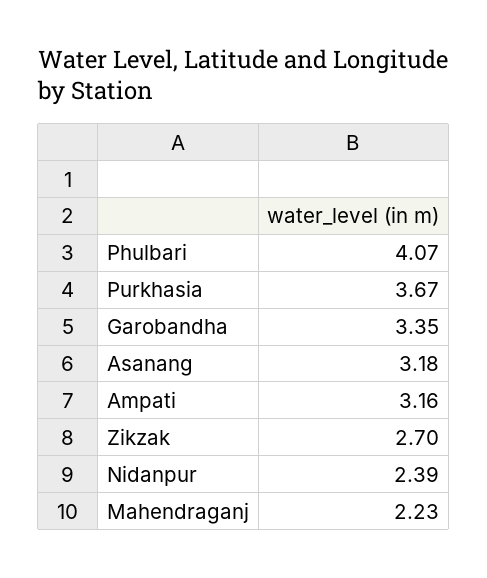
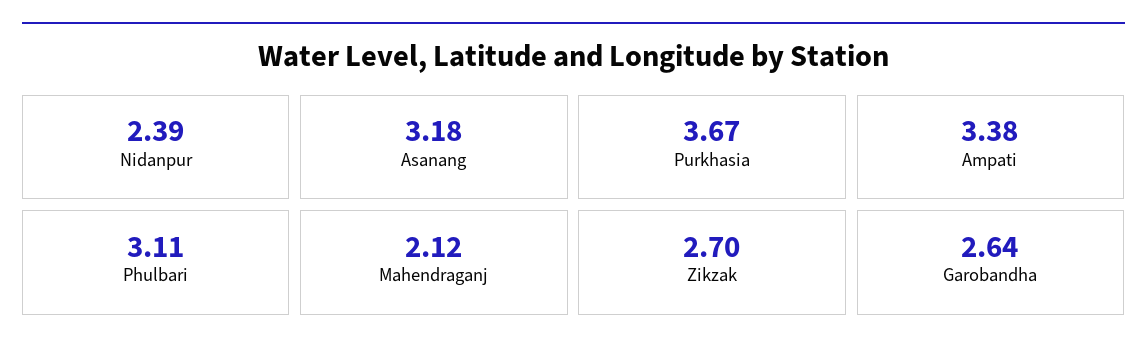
Phulbari: 4.07 -> 3.11
Garobandha: 3.35 -> 2.64
Ampati: 3.16 -> 3.38
Mahendraganj: 2.23 -> 2.12

